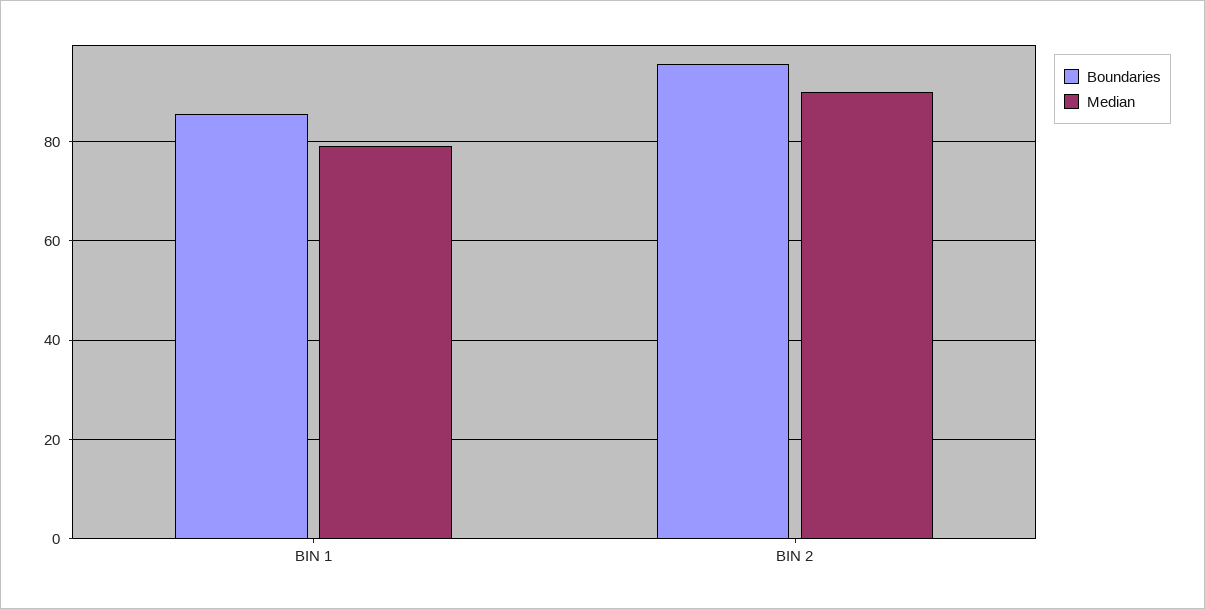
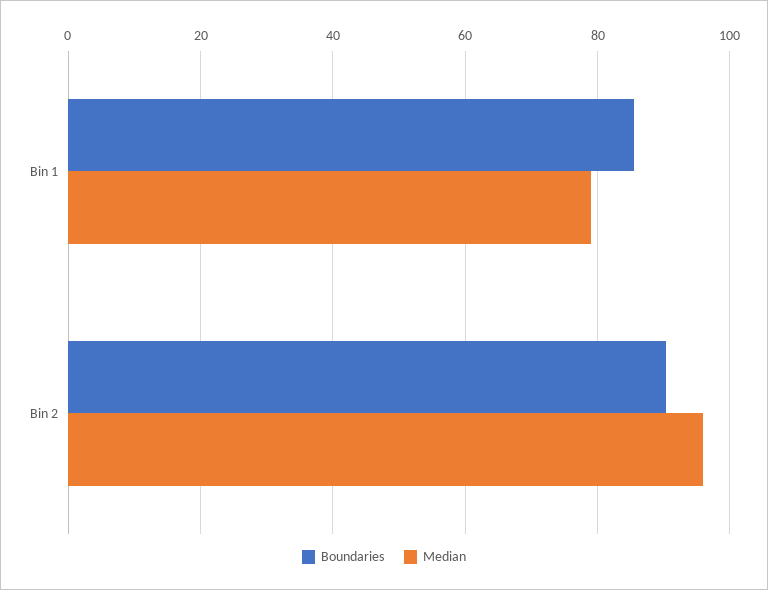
Boundaries, BIN 2: 96 -> 90
Median, BIN 2: 90 -> 96

